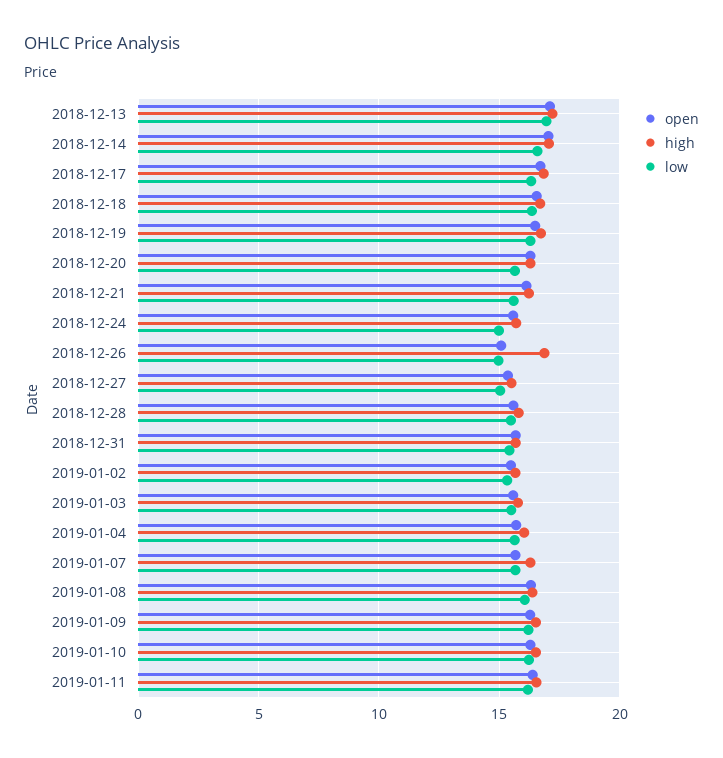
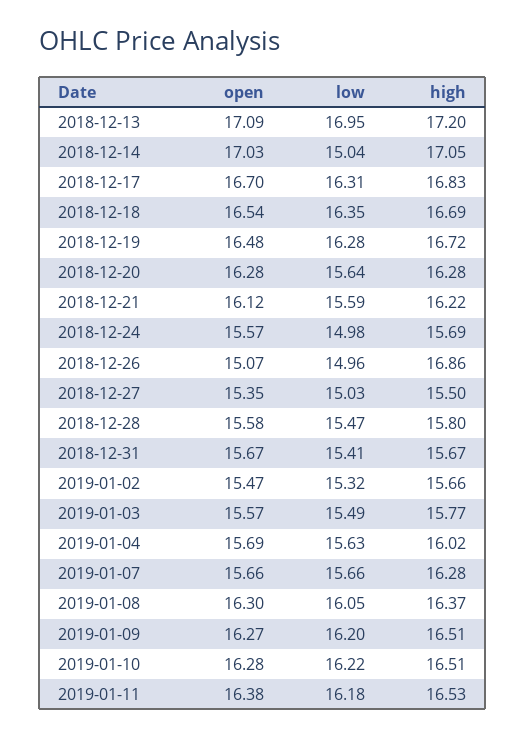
low, 2018-12-14: 16.5 -> 15.04

